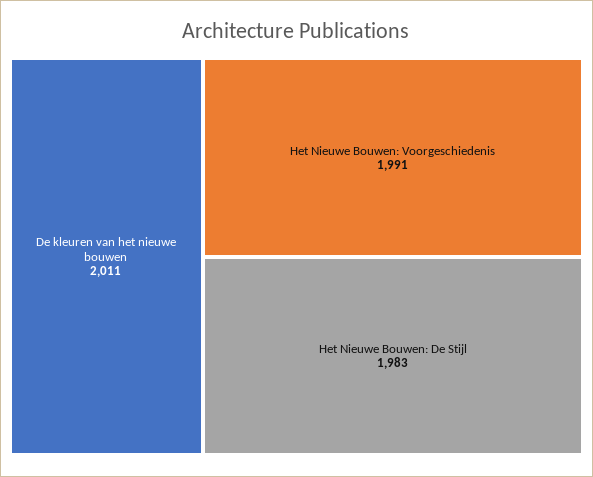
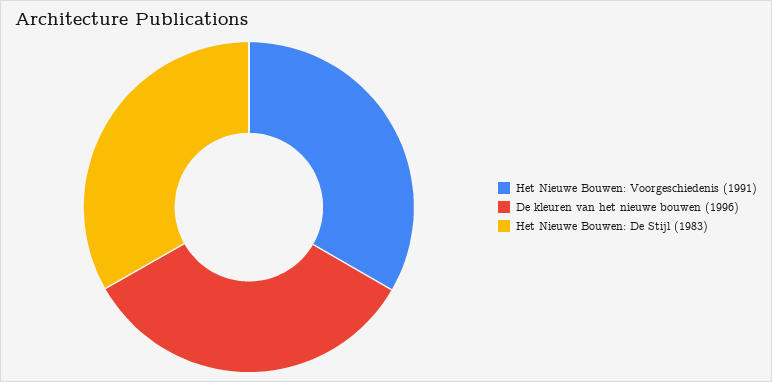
De kleuren van het nieuwe bouwen: 2011 -> 1996

